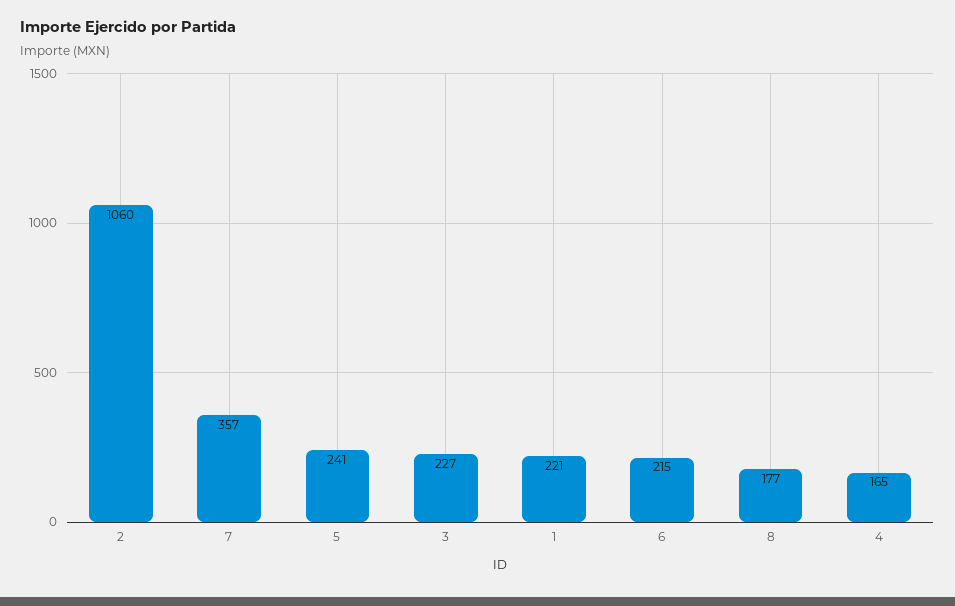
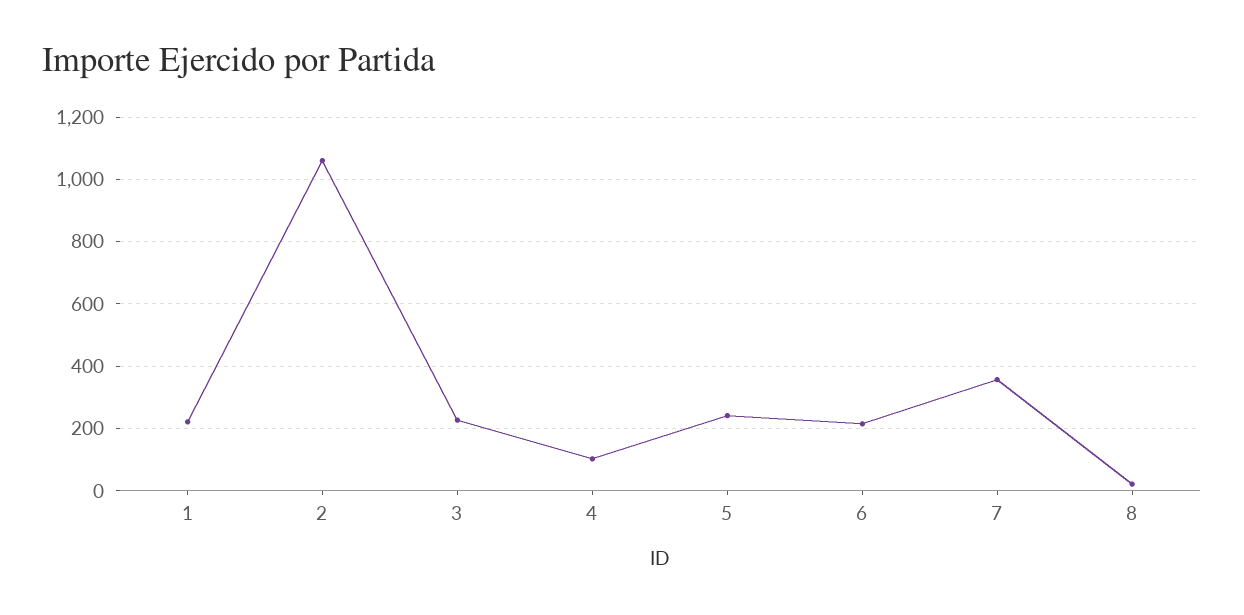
8: 177 -> 20
4: 165 -> 100

